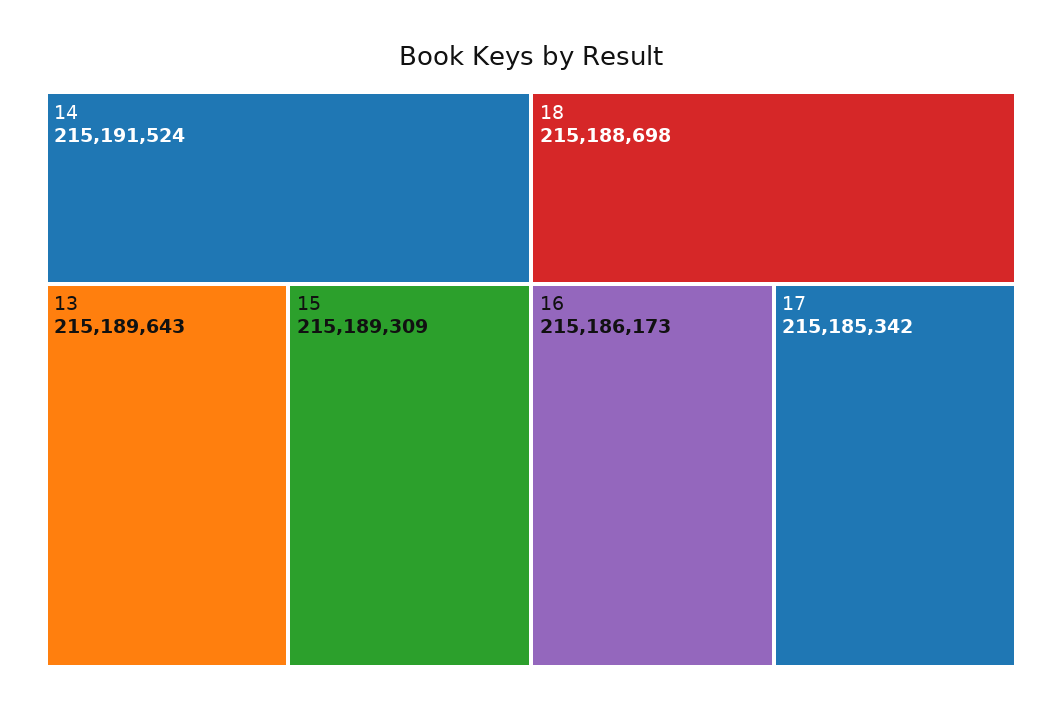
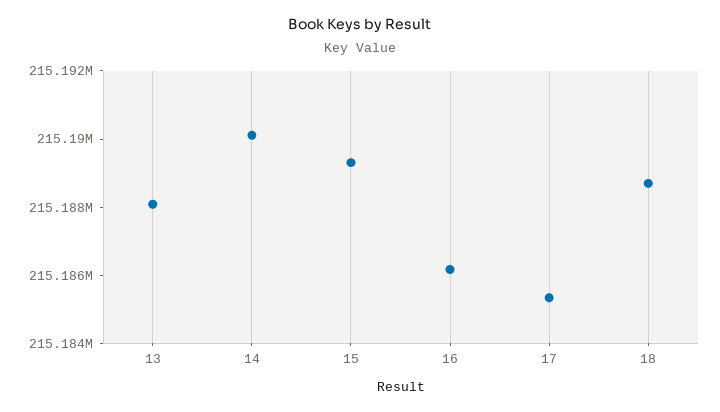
14: 215191524 -> 215190000
13: 215189643 -> 215188000

